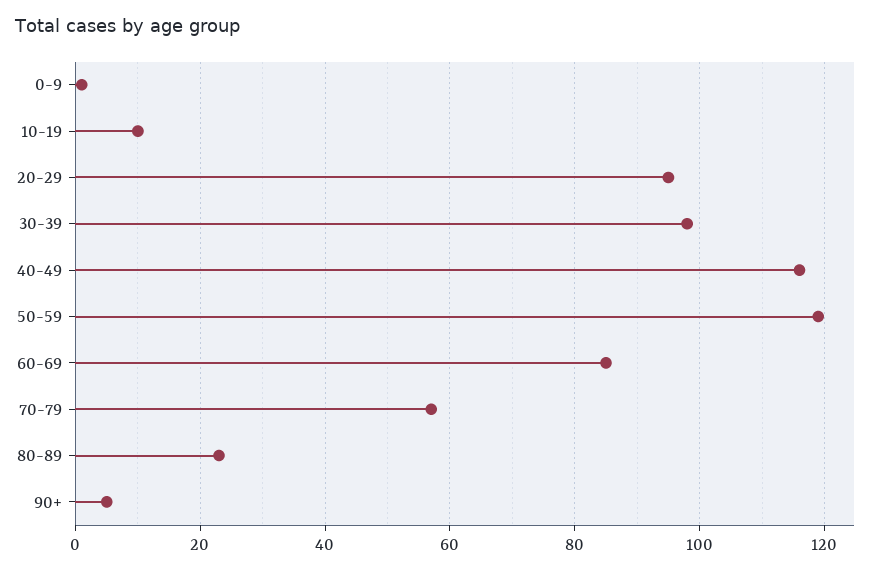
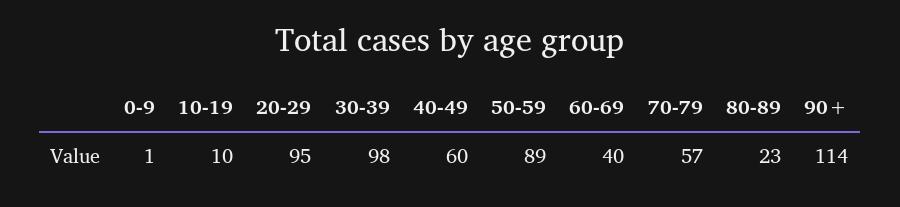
40-49: 115 -> 60
50-59: 120 -> 89
60-69: 85 -> 40
90+: 5 -> 114

